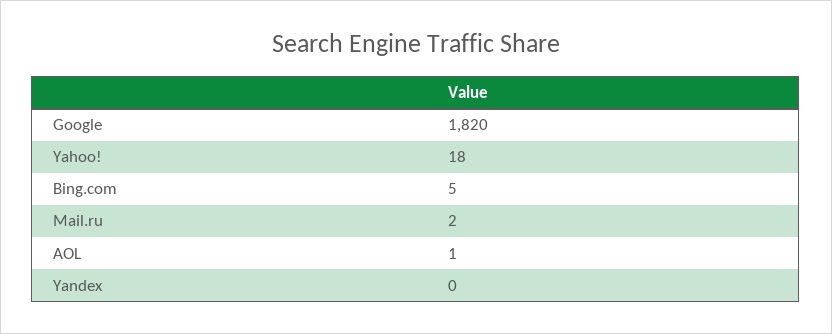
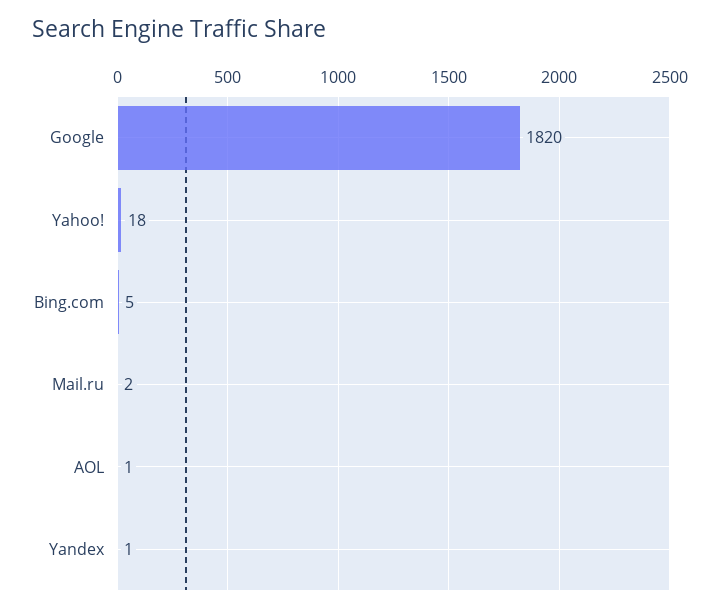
Yandex: 0 -> 1

